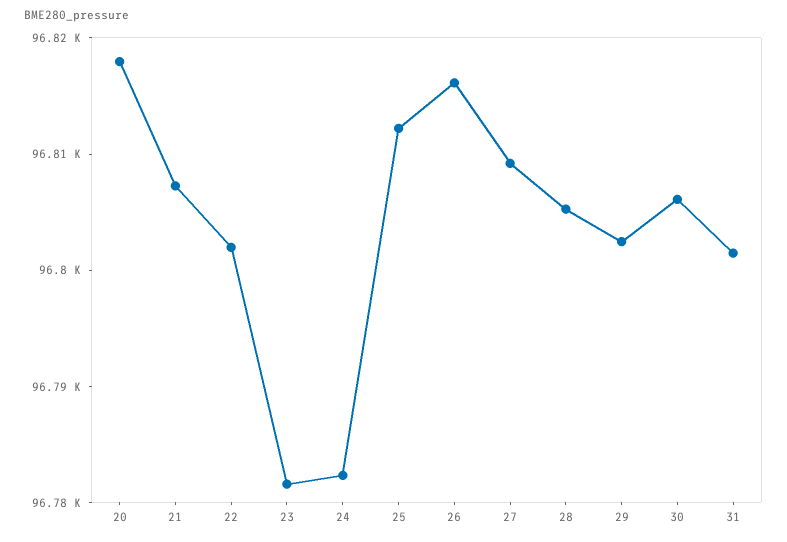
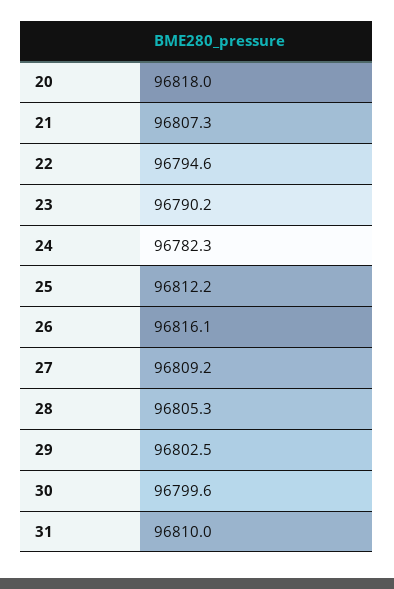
22: 96802 -> 96794.6
23: 96782 -> 96790.2
30: 96806 -> 96799.6
31: 96802 -> 96810

